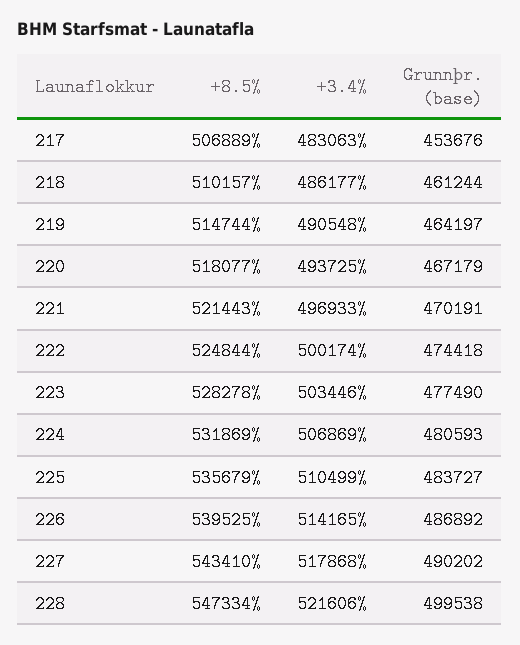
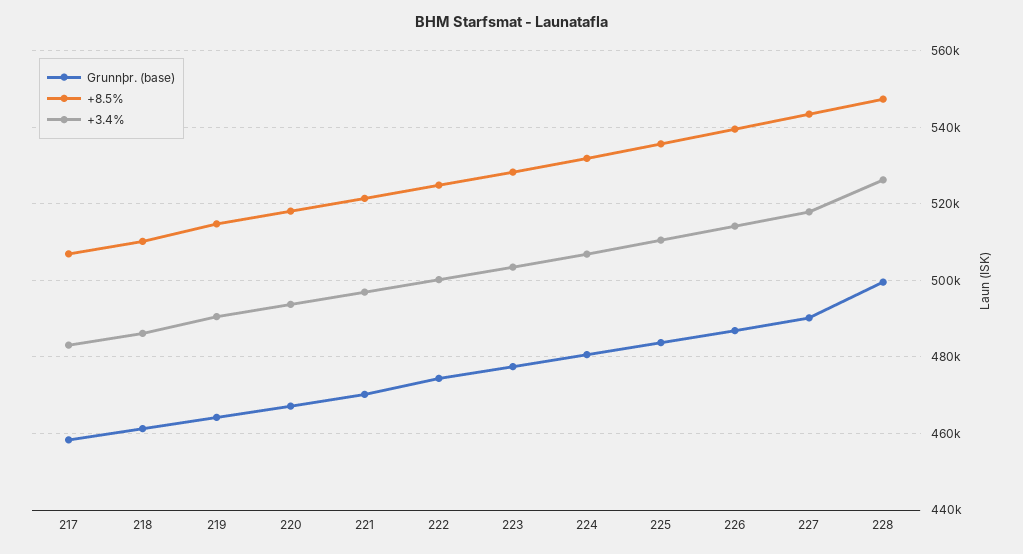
Grunnþr. (base), 217: 453676 -> 458000
+3.4%, 228: 521606 -> 526000

